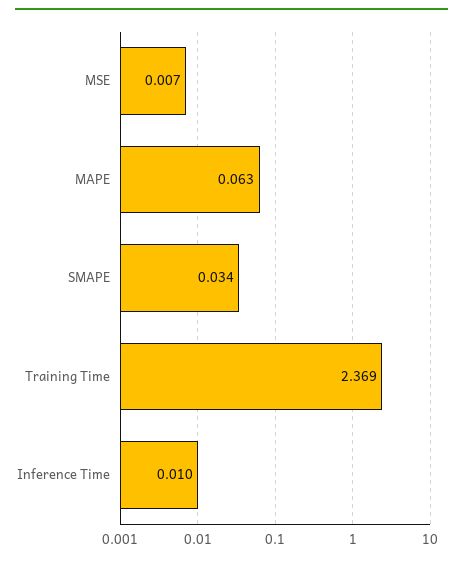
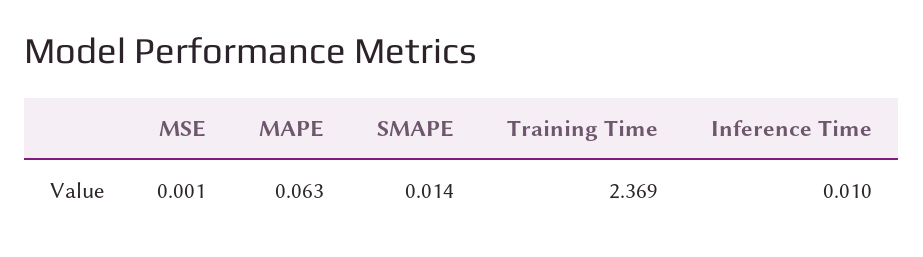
MSE: 0.007 -> 0.001
SMAPE: 0.034 -> 0.014

